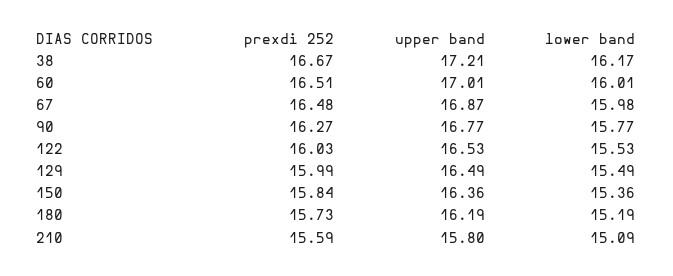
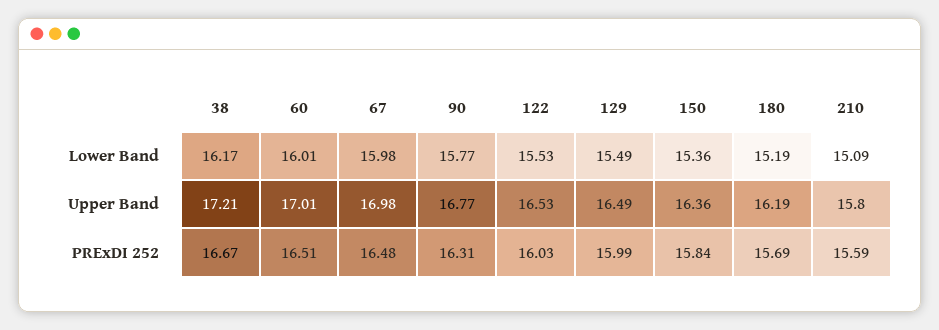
upper band, 67: 16.87 -> 16.98
prexdi 252, 90: 16.27 -> 16.31
prexdi 252, 180: 15.73 -> 15.69

